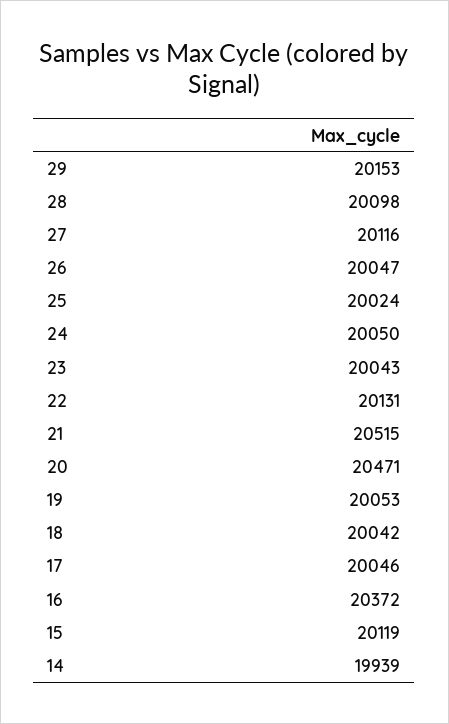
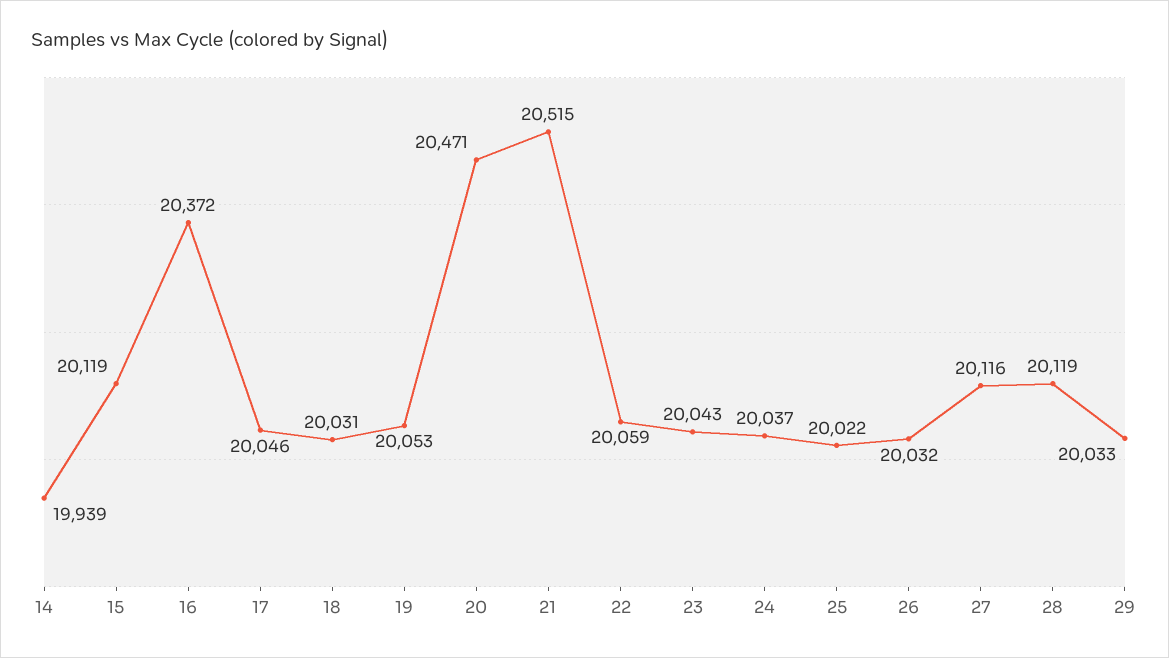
29: 20153 -> 20033
28: 20098 -> 20119
26: 20047 -> 20032
25: 20024 -> 20022
24: 20050 -> 20037
22: 20131 -> 20059
18: 20042 -> 20031

